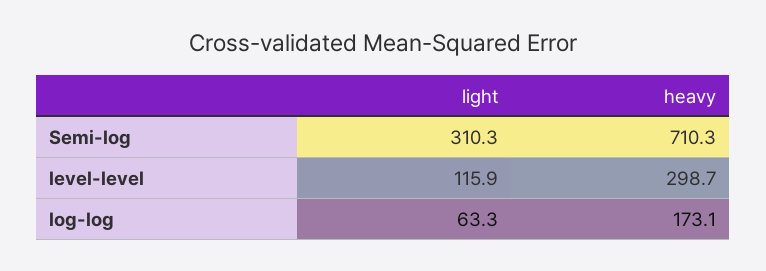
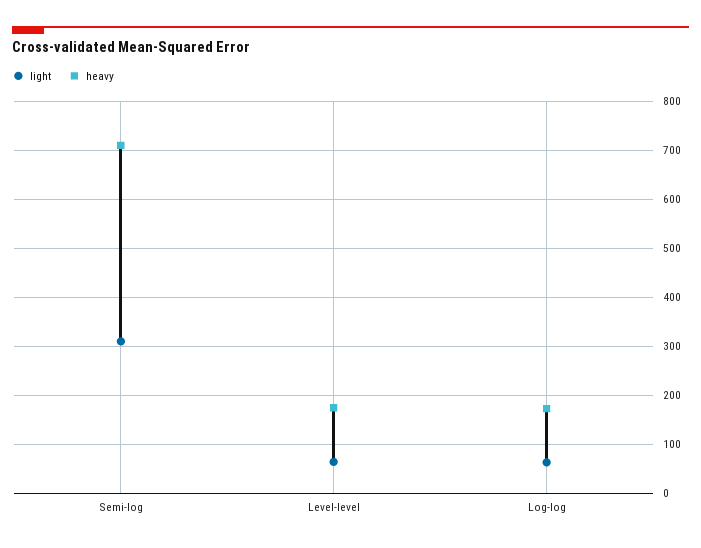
light, level-level: 115.9 -> 60
heavy, level-level: 298.7 -> 180

